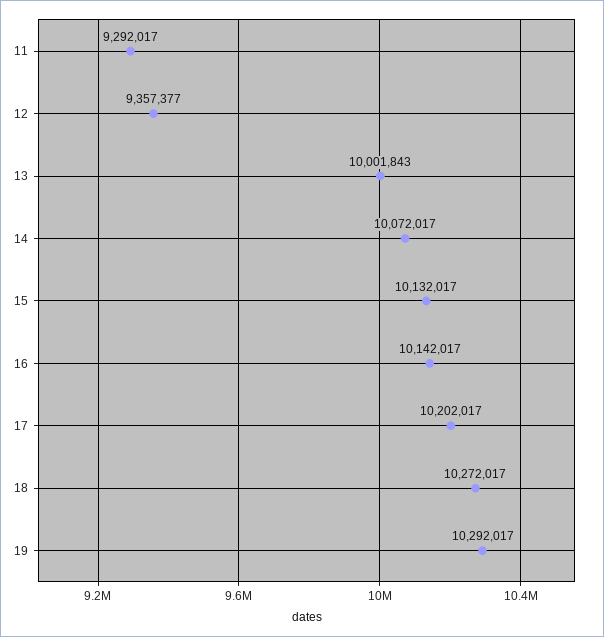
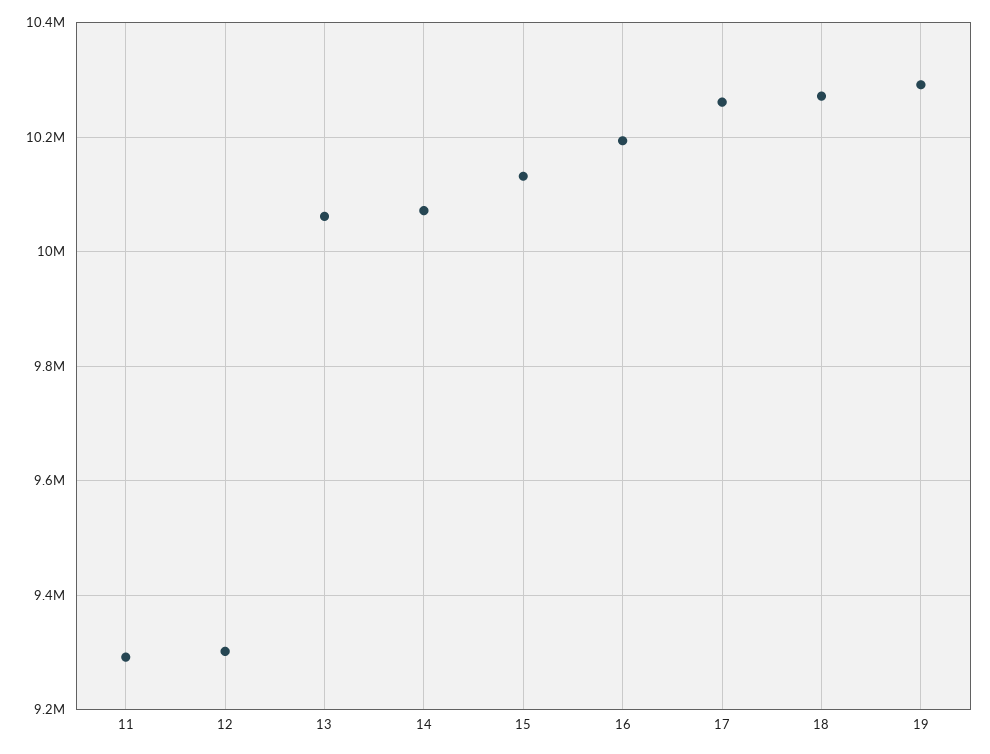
12: 9357377 -> 9300000
13: 10001843 -> 10060000
16: 10142017 -> 10200000
17: 10202017 -> 10260000

